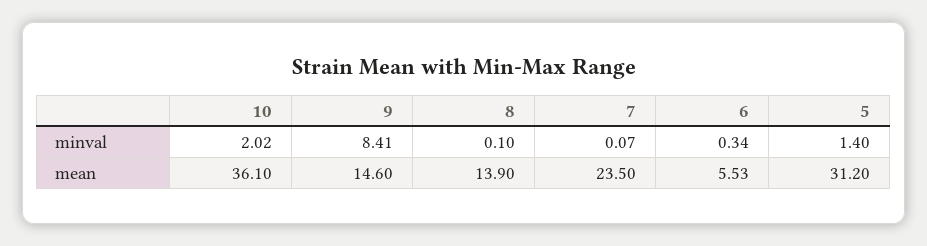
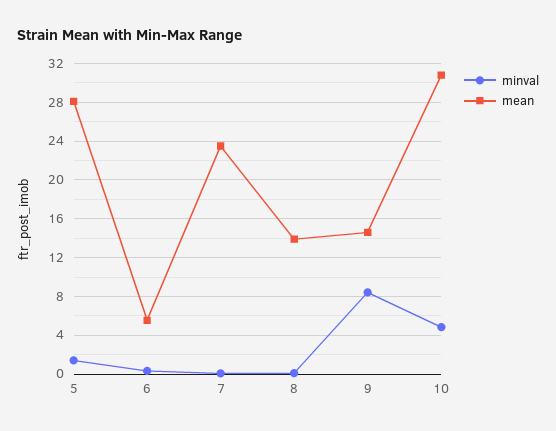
minval, 10: 2.02 -> 5
mean, 10: 36.1 -> 31
mean, 5: 31.2 -> 28

